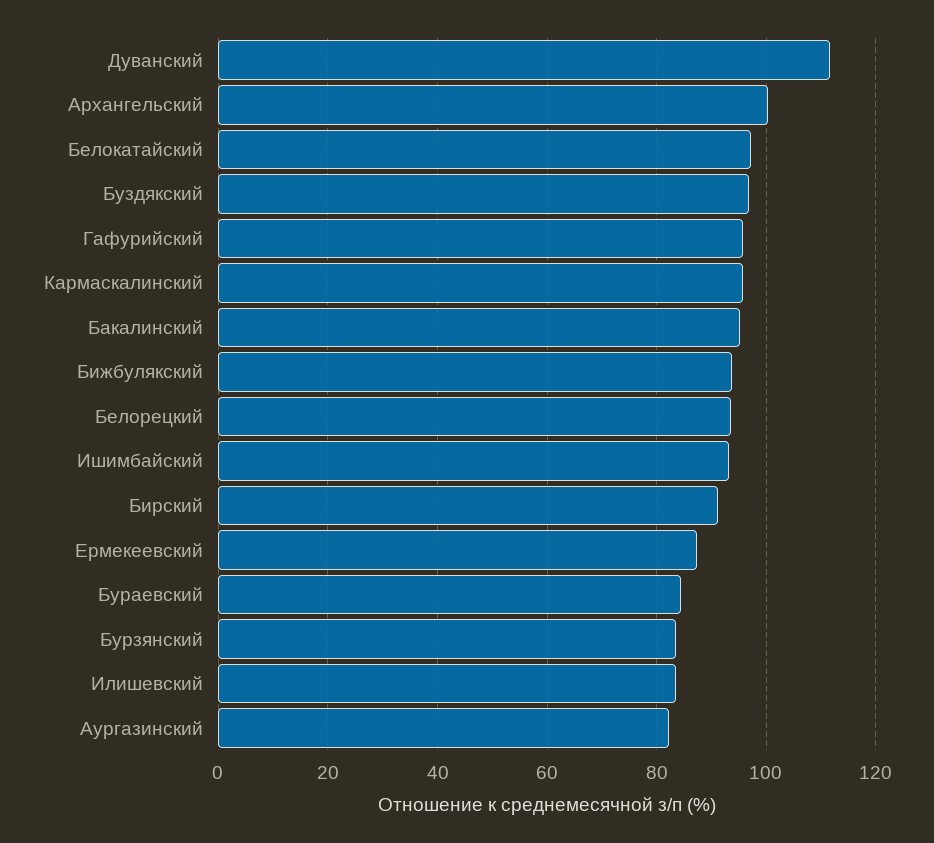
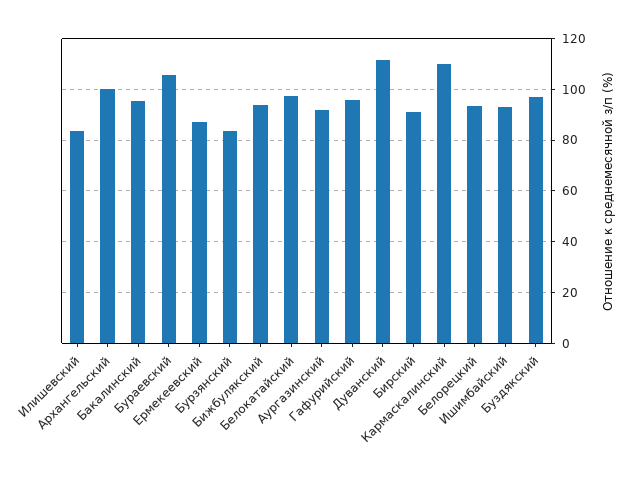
Кармаскалинский: 96 -> 110
Бураевский: 84 -> 105
Аургазинский: 82 -> 92.5

